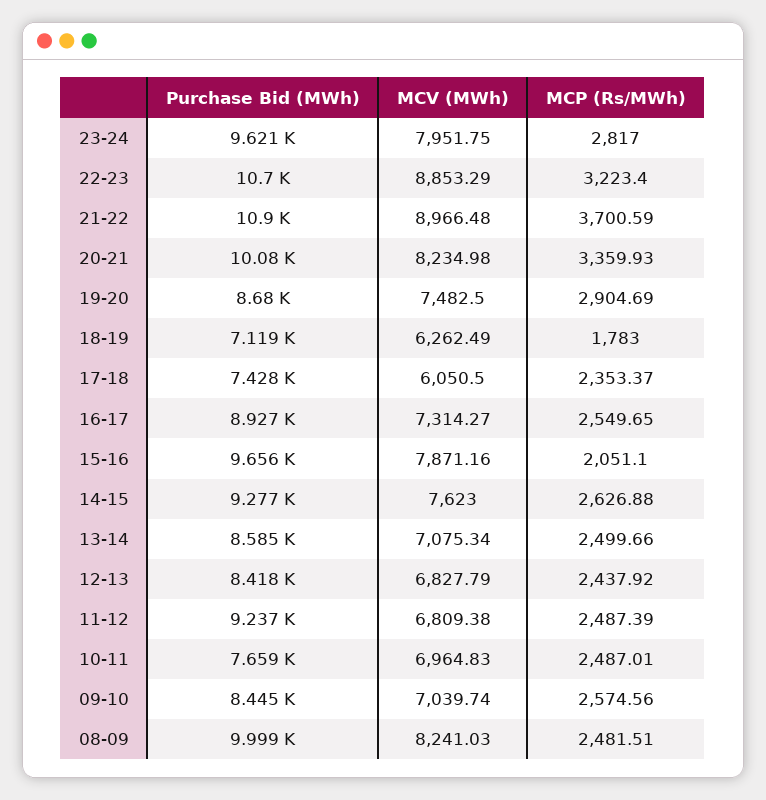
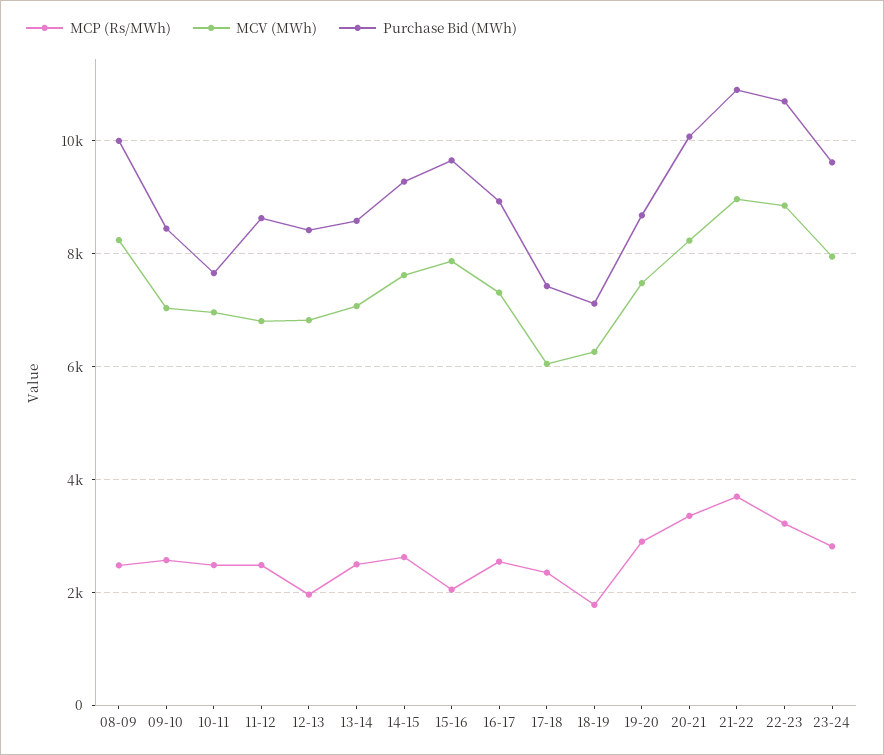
MCP (Rs/MWh), 12-13: 2437.92 -> 2000
Purchase Bid (MWh), 11-12: 9237 -> 8600

